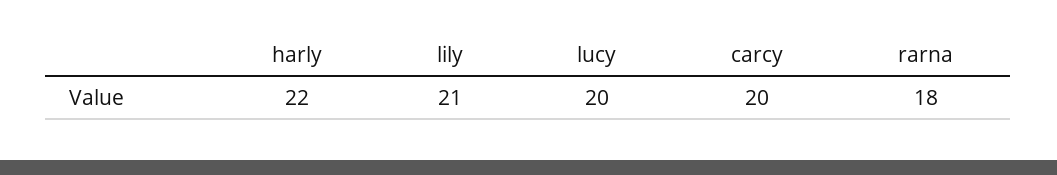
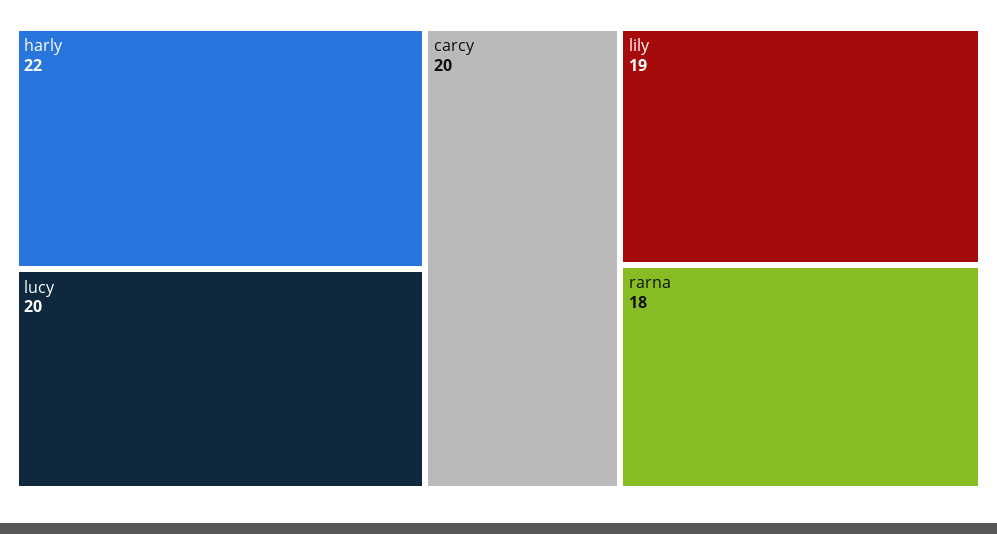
lily: 21 -> 19

